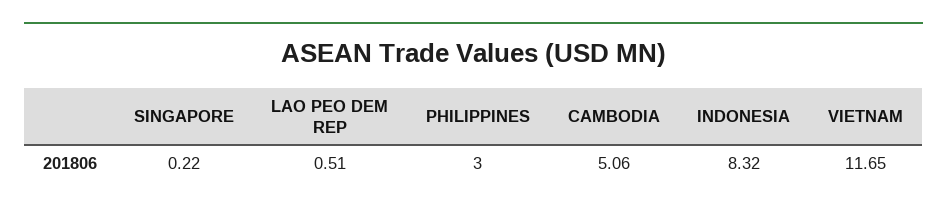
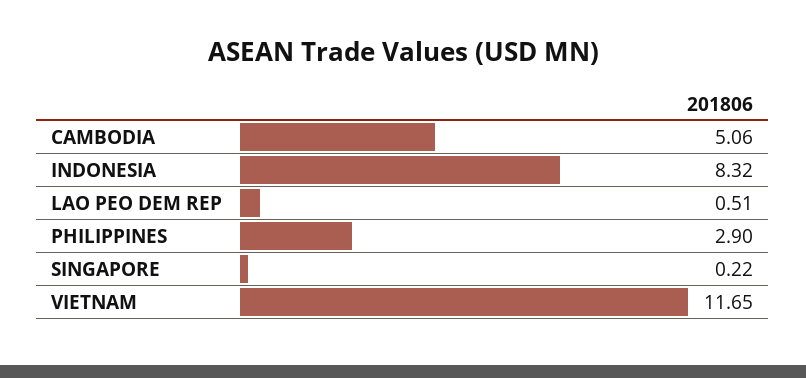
PHILIPPINES: 3 -> 2.9

